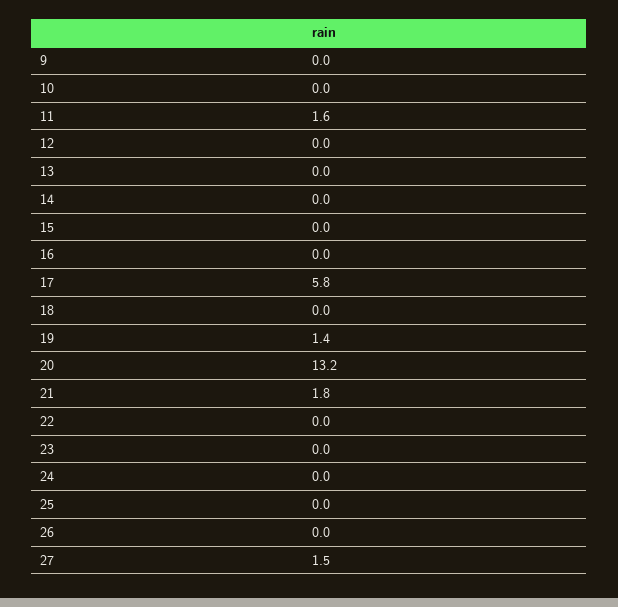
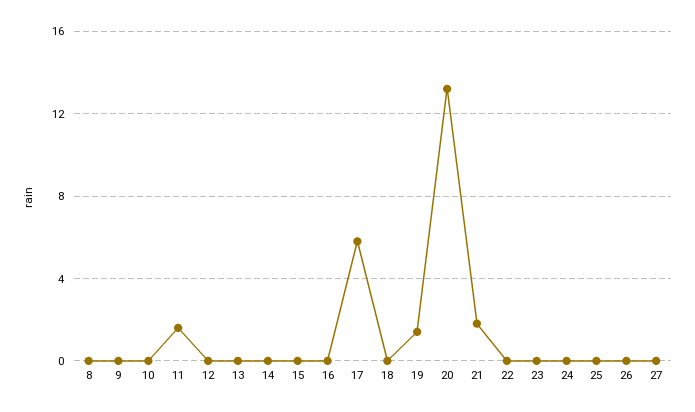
27: 1.5 -> 0
8: none -> 0

